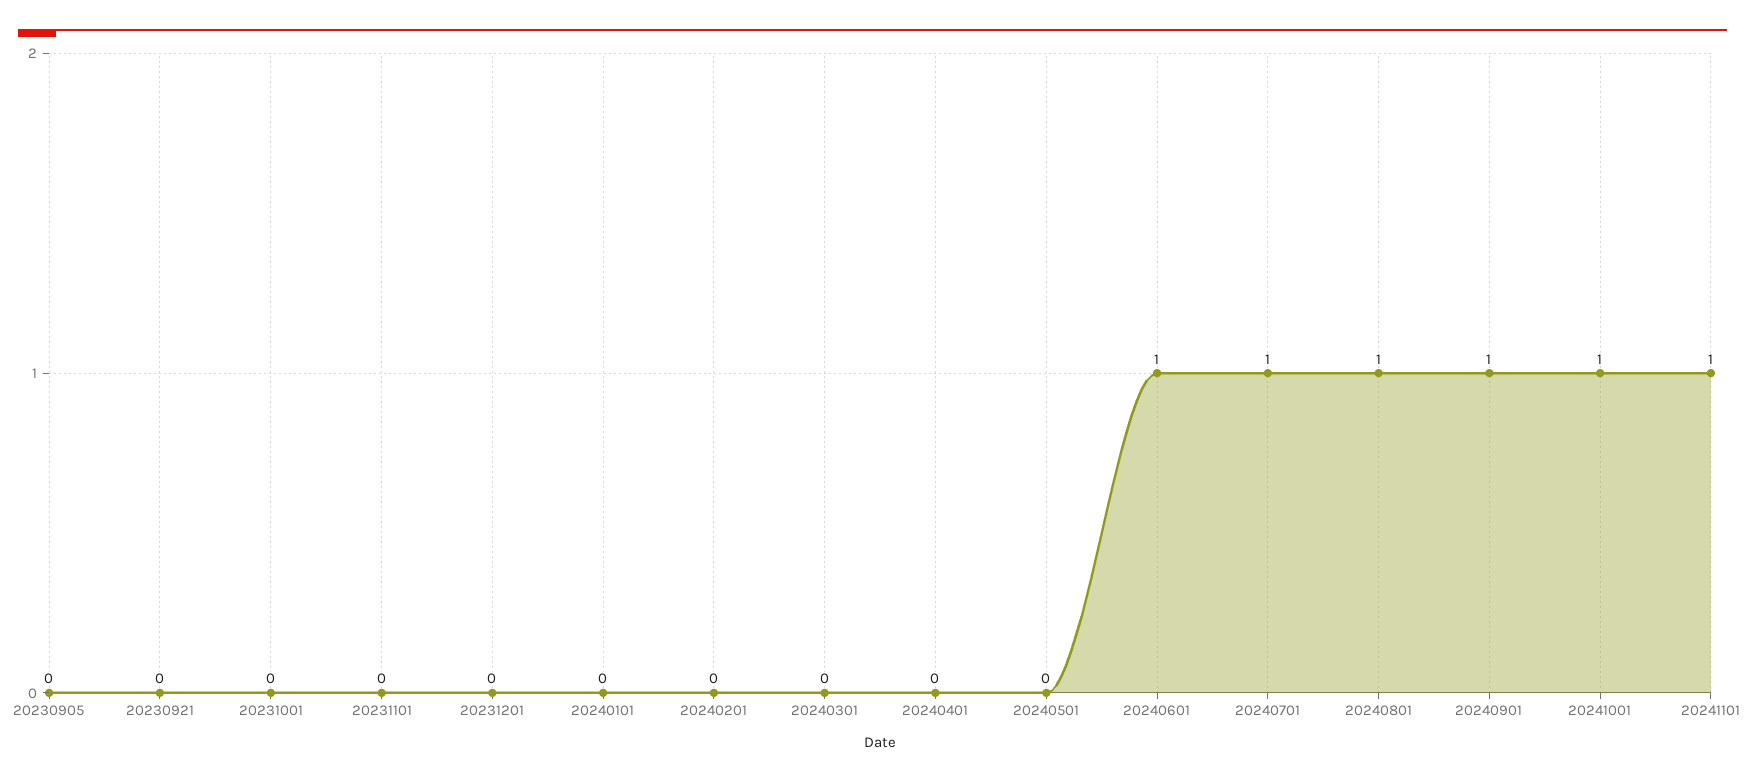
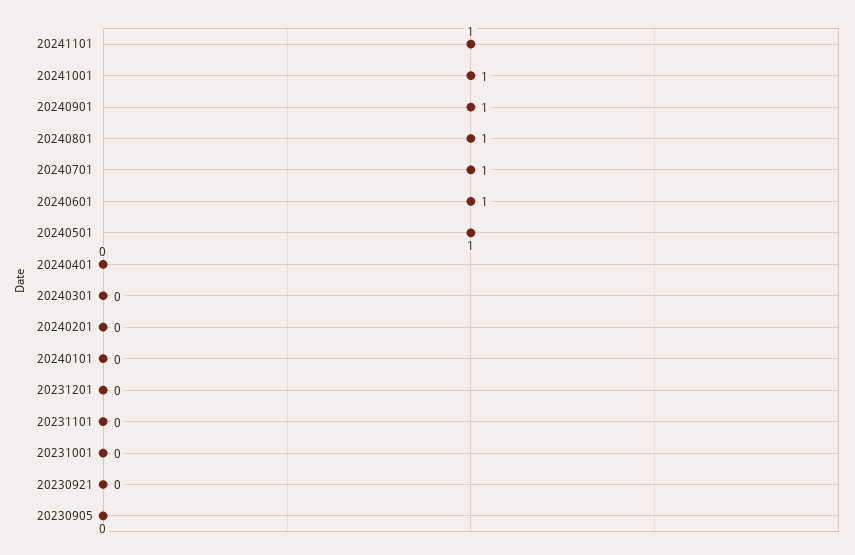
20240501: 0 -> 1

